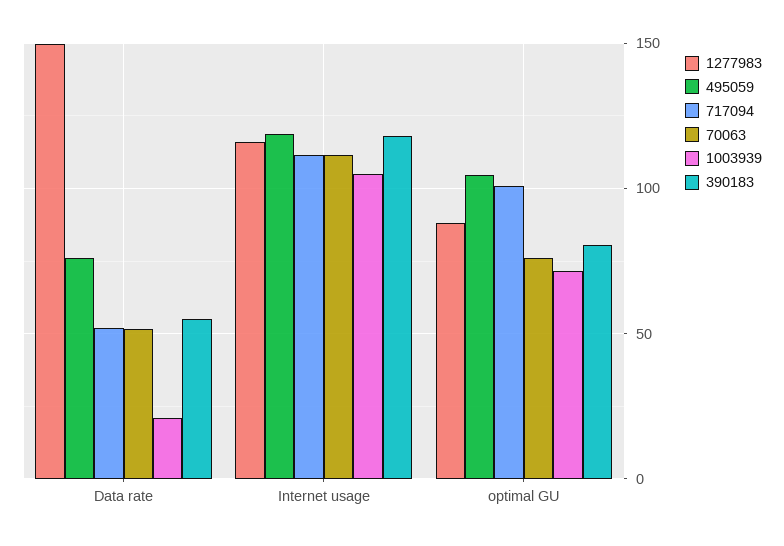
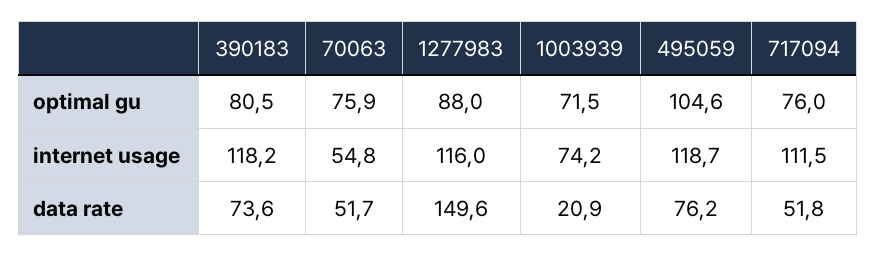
390183, Data rate: 55 -> 73.6
70063, Internet usage: 110 -> 54.8
1003939, Internet usage: 105 -> 74.2
717094, optimal GU: 100 -> 76

